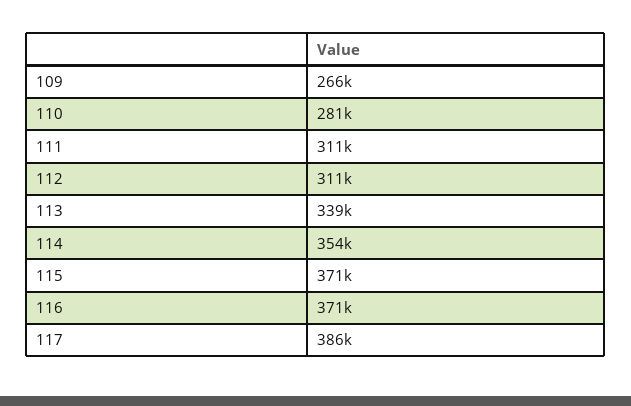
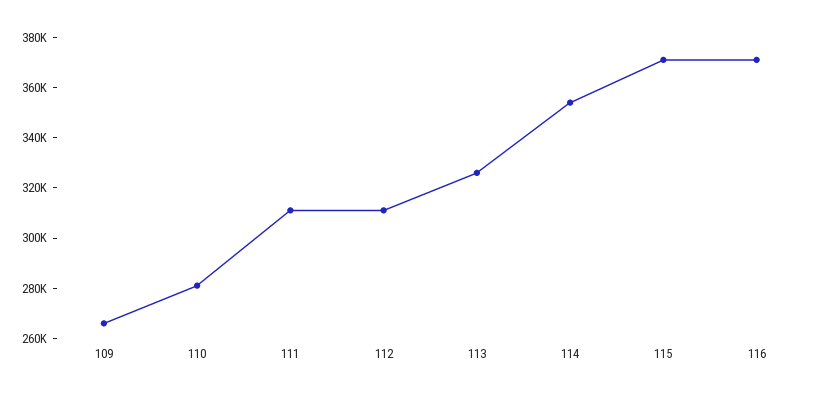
113: 339000 -> 325000
117: 386000 -> none

